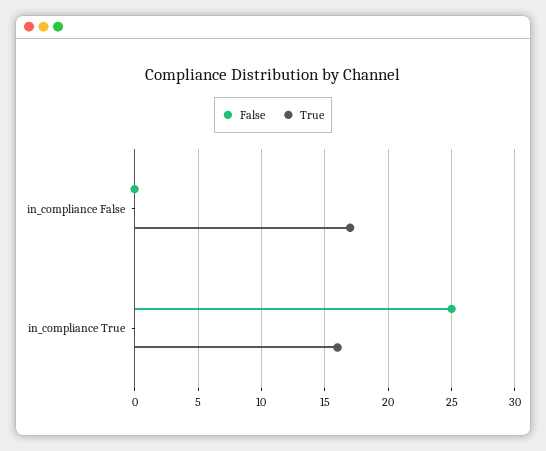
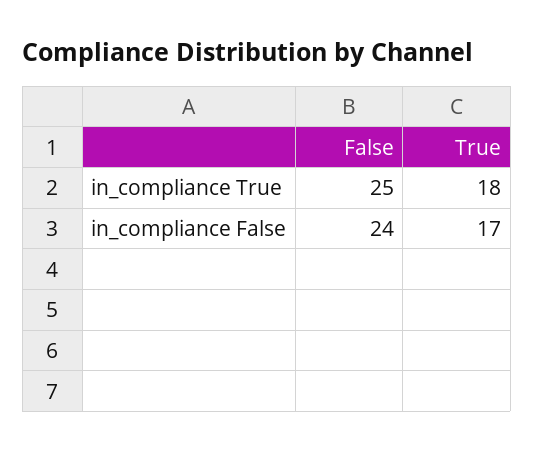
False, in_compliance False: 0 -> 24
True, in_compliance True: 16 -> 18

